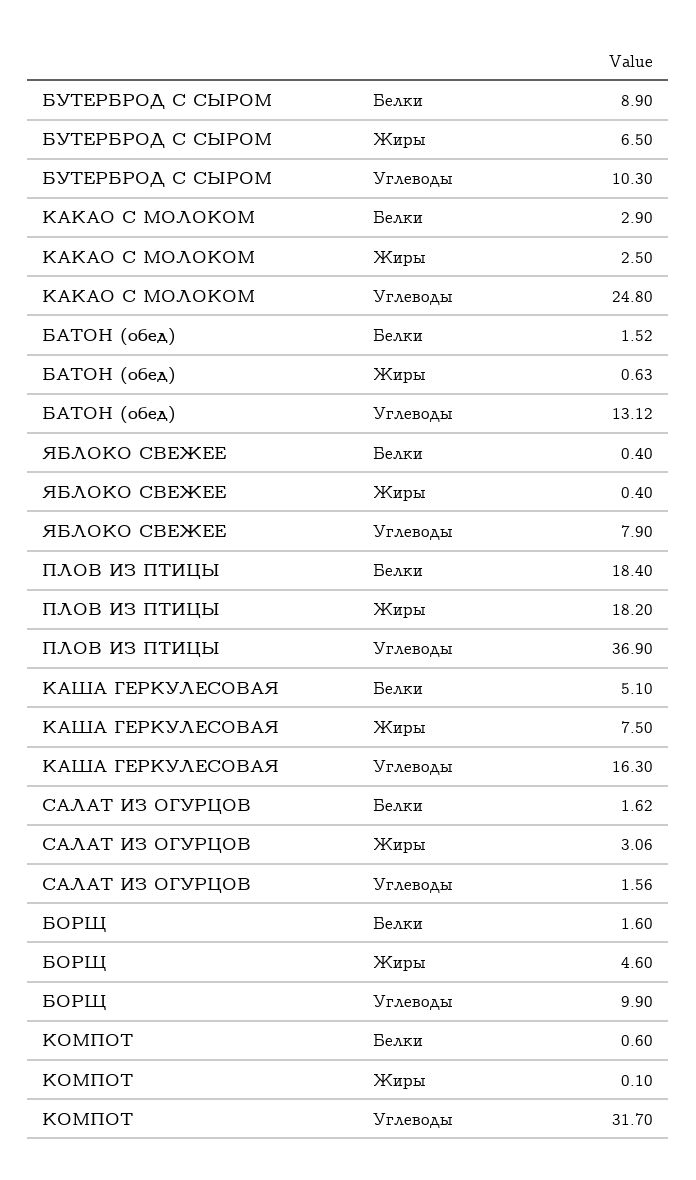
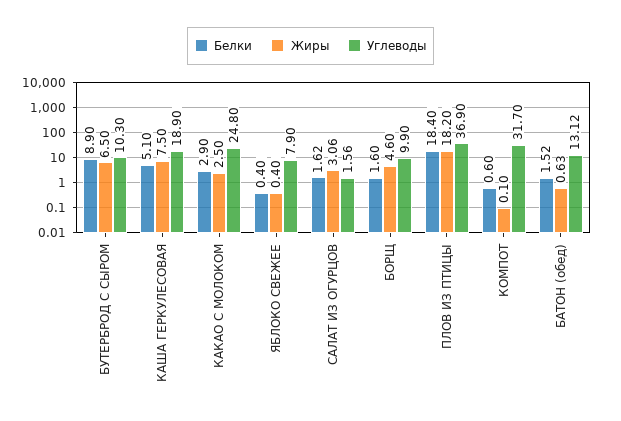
Углеводы, КАША ГЕРКУЛЕСОВАЯ: 16.3 -> 18.9

